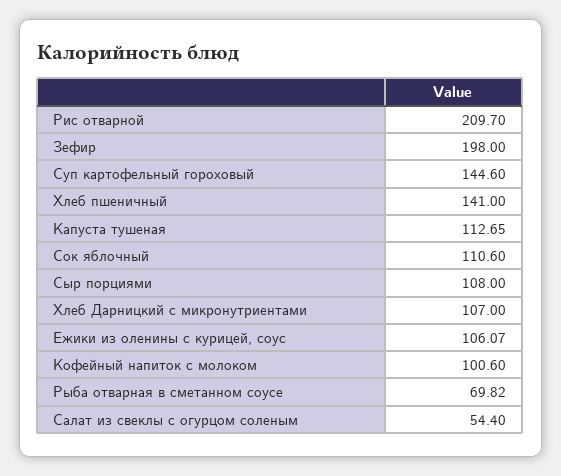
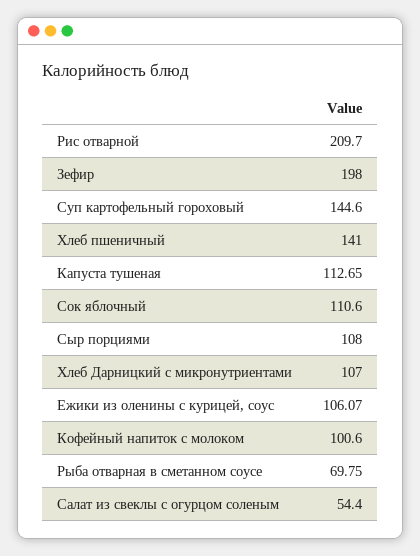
Рыба отварная в сметанном соусе: 69.82 -> 69.75

